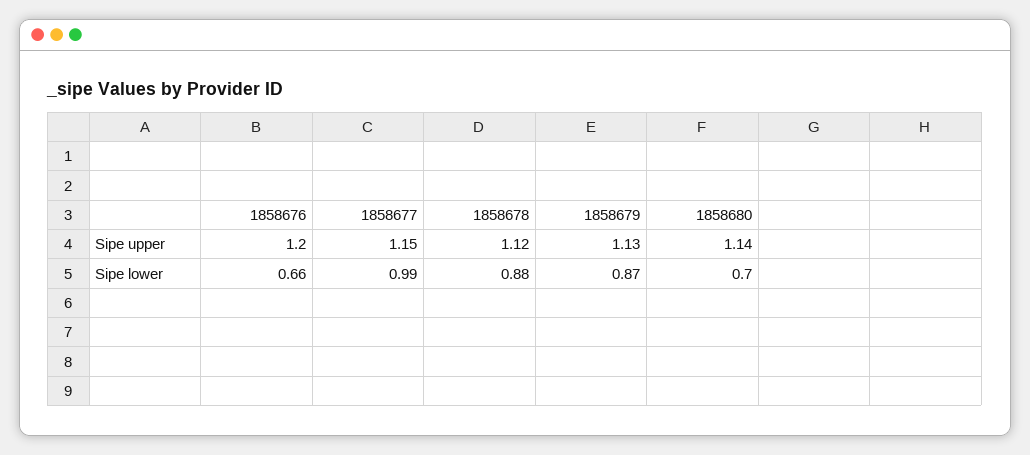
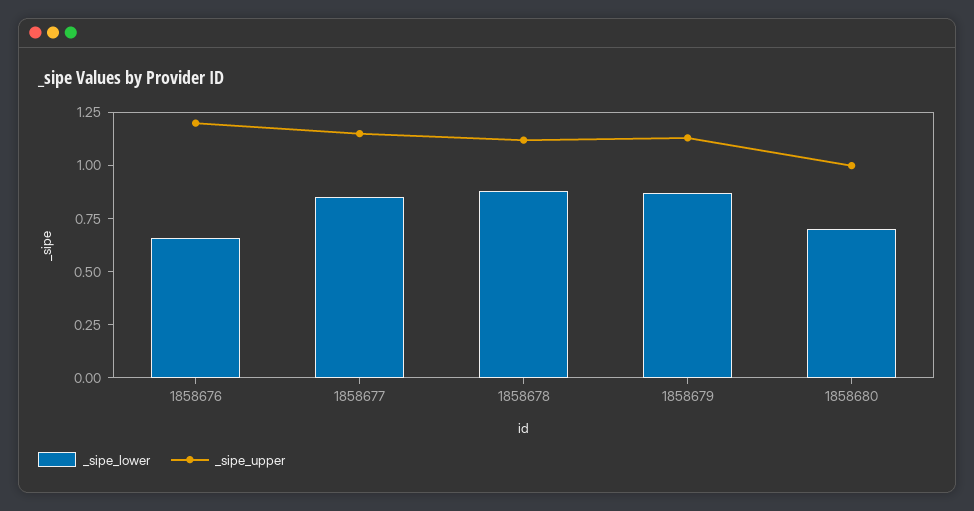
Sipe upper, 1858680: 1.14 -> 1
Sipe lower, 1858677: 0.99 -> 0.85

